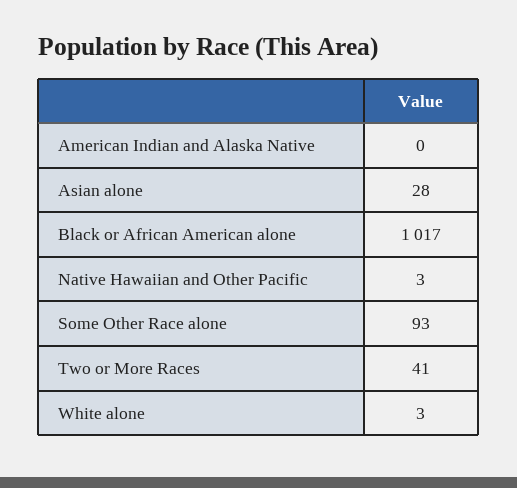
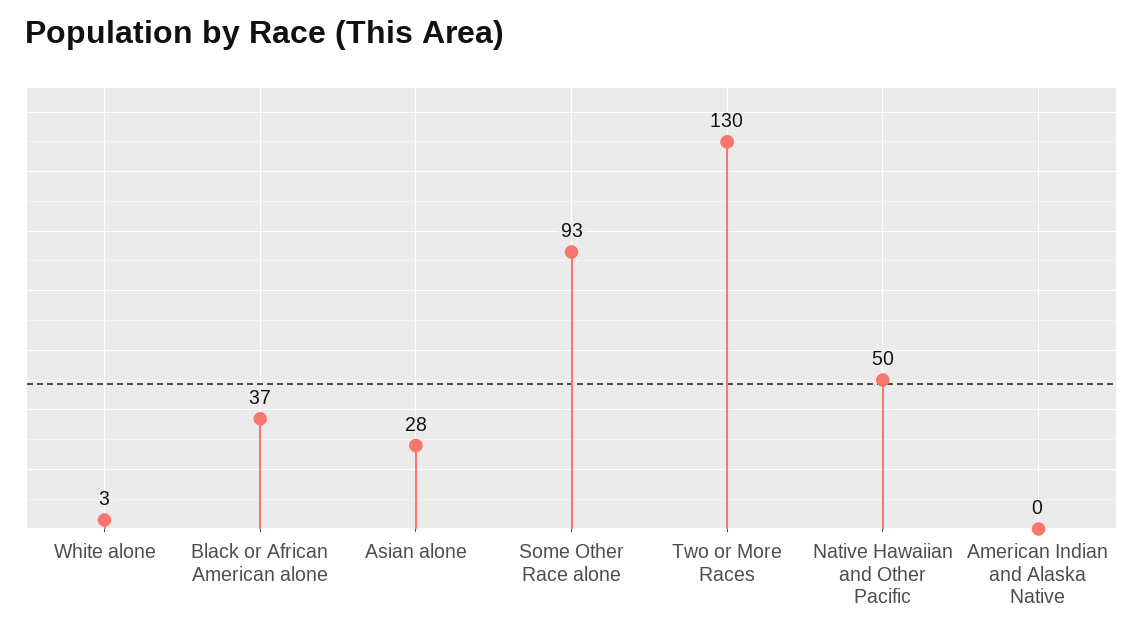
Black or African American alone: 1017 -> 37
Native Hawaiian and Other Pacific: 3 -> 50
Two or More Races: 41 -> 130

